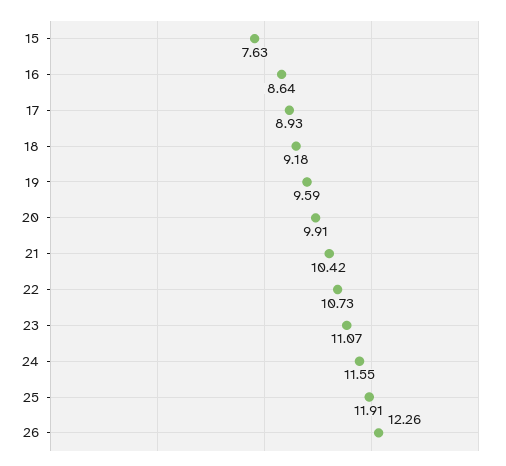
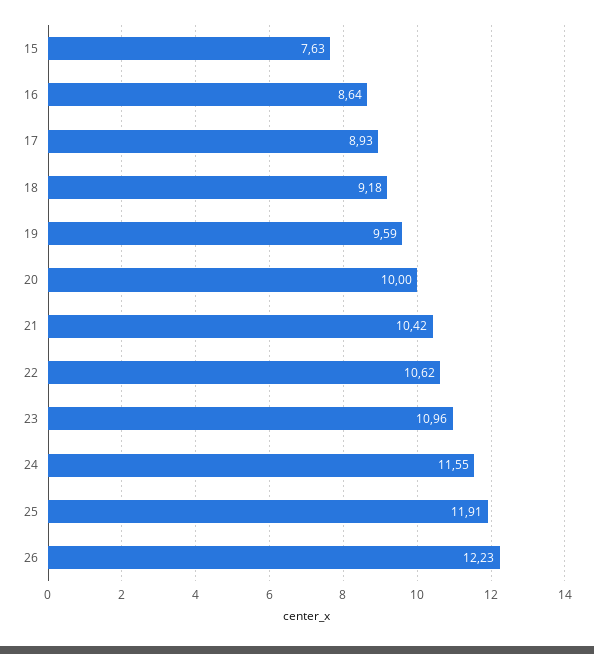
20: 9.91 -> 10
22: 10.73 -> 10.62
23: 11.07 -> 10.96
26: 12.26 -> 12.23

